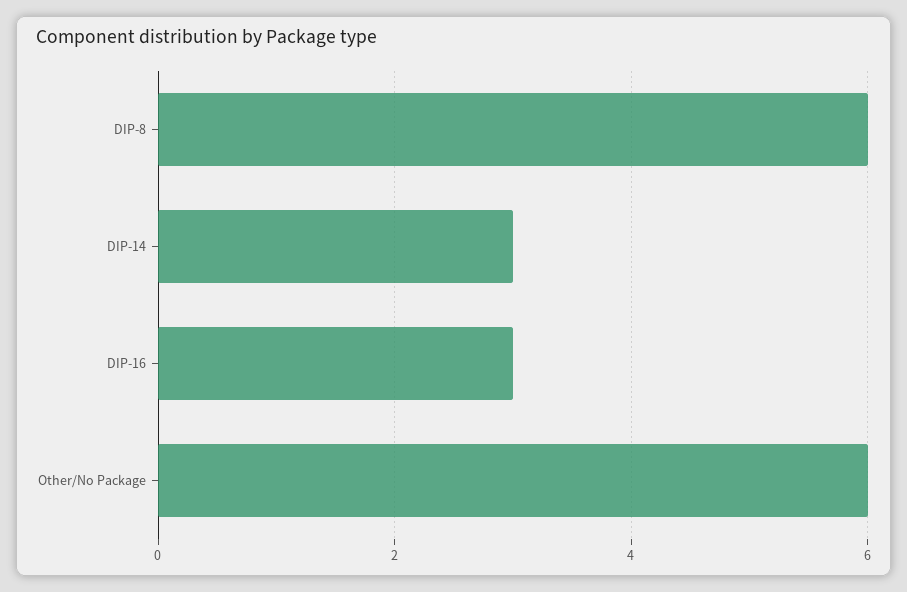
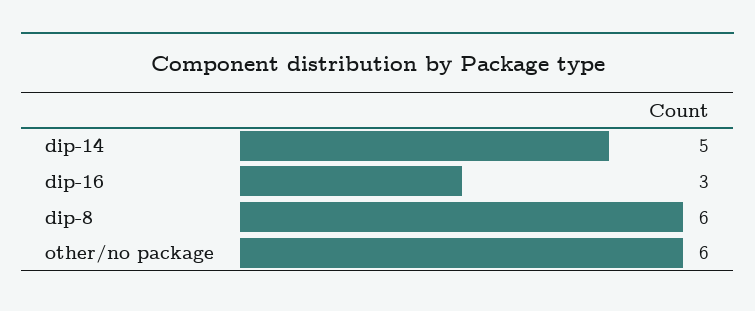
DIP-14: 3 -> 5

